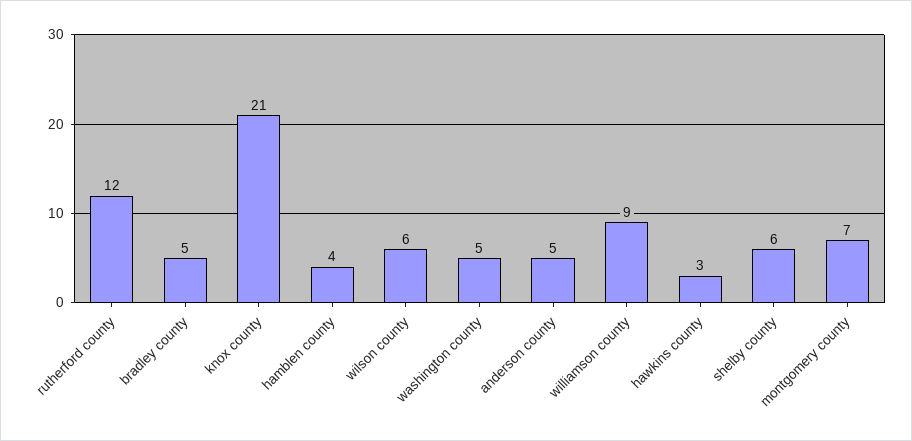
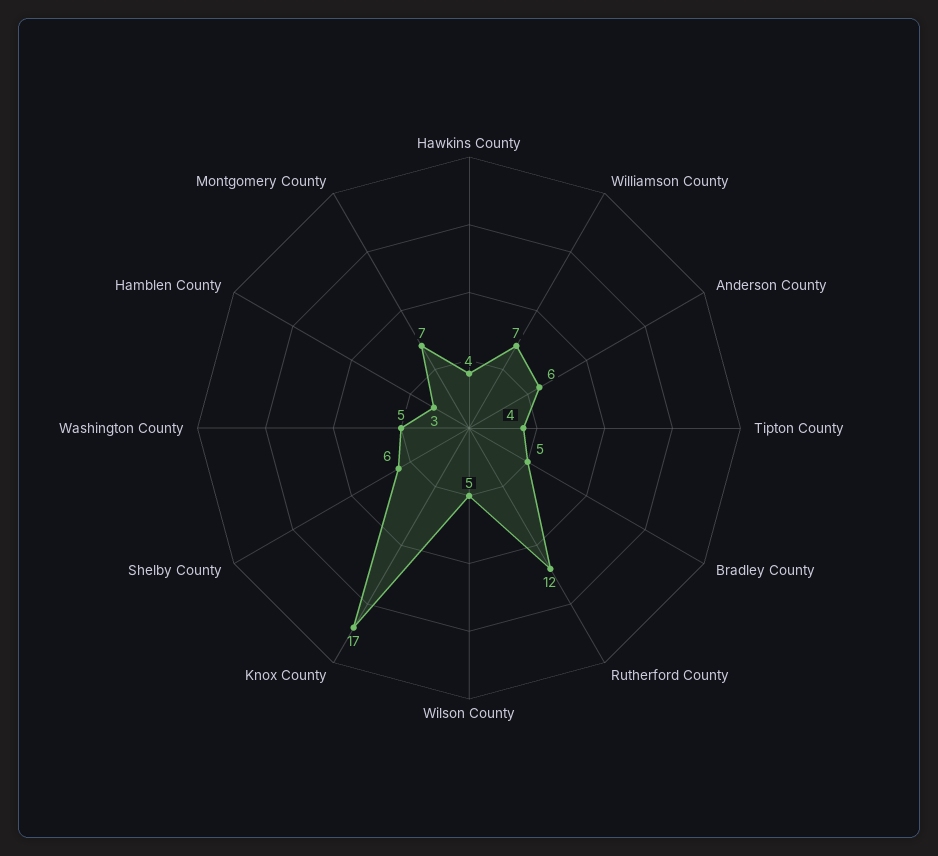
knox county: 21 -> 17
hamblen county: 4 -> 3
wilson county: 6 -> 5
anderson county: 5 -> 6
williamson county: 9 -> 7
hawkins county: 3 -> 4
Tipton County: none -> 4

